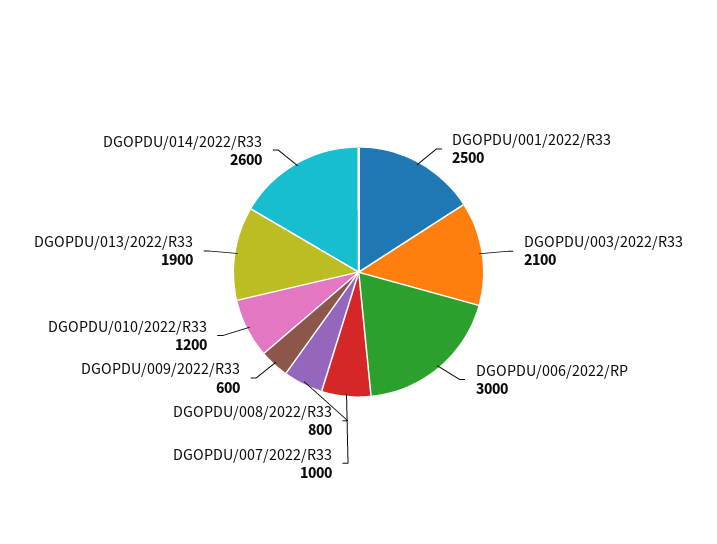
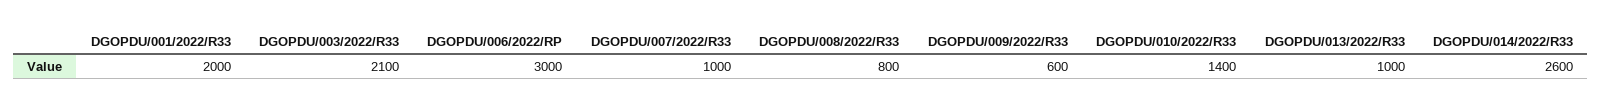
DGOPDU/001/2022/R33: 2500 -> 2000
DGOPDU/010/2022/R33: 1200 -> 1400
DGOPDU/013/2022/R33: 1900 -> 1000

